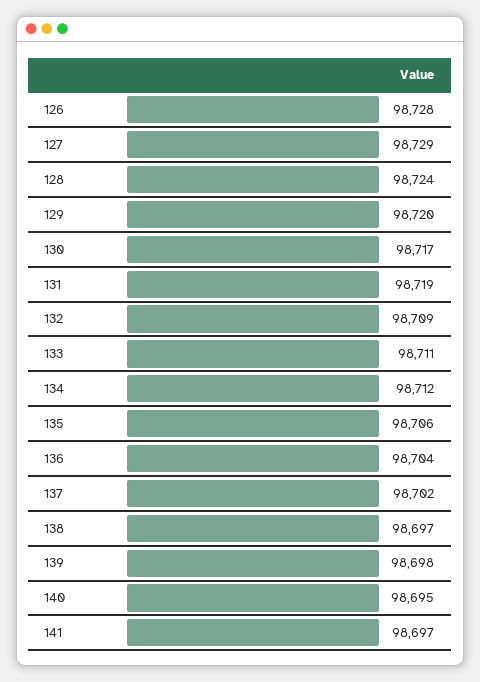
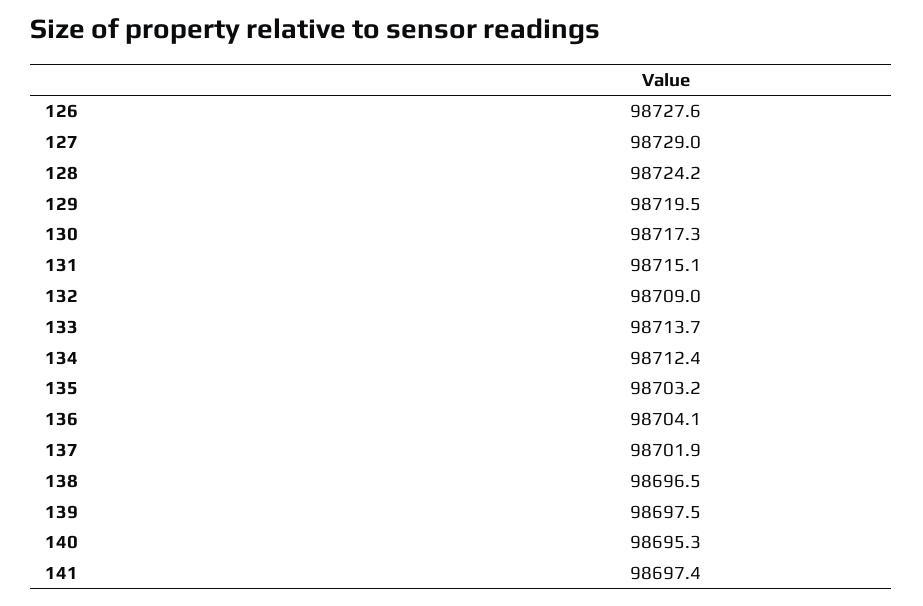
131: 98719 -> 98715.1
133: 98711 -> 98713.7
135: 98706 -> 98703.2

